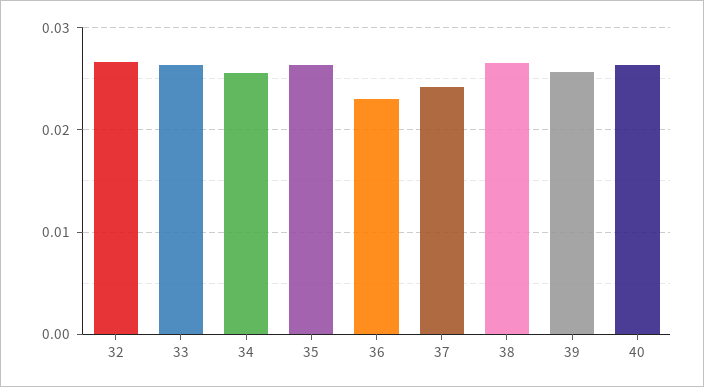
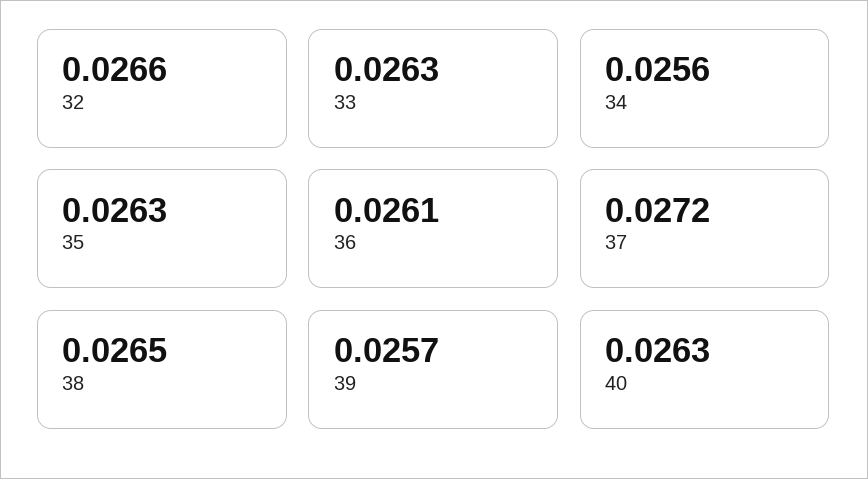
36: 0.023 -> 0.0261
37: 0.024 -> 0.0272

